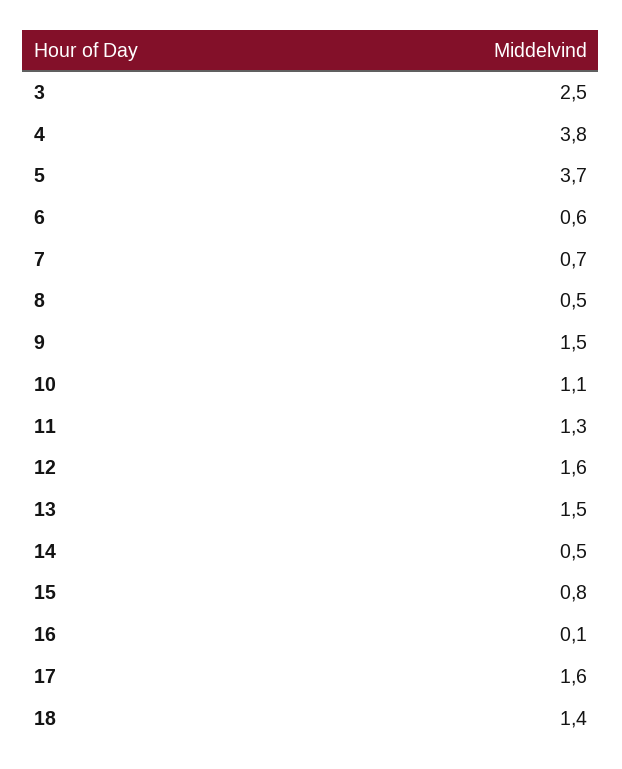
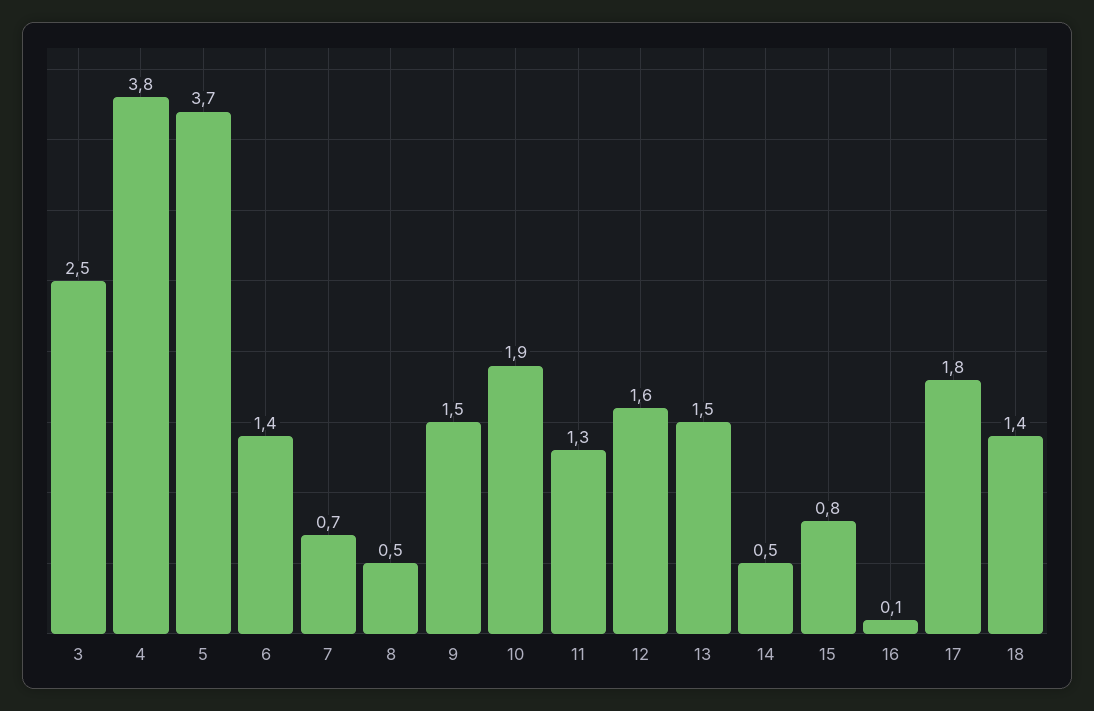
6: 0.6 -> 1.4
10: 1.1 -> 1.9
17: 1.6 -> 1.8

